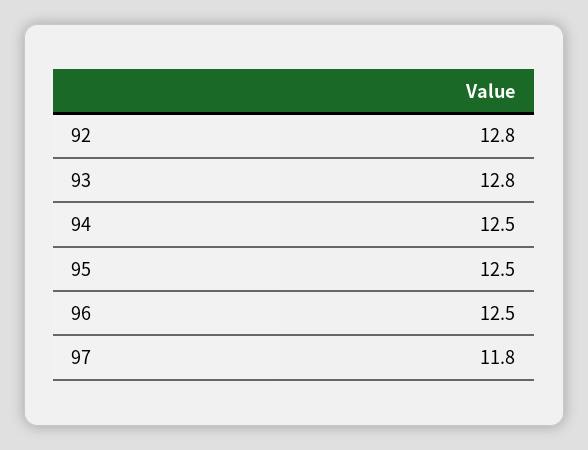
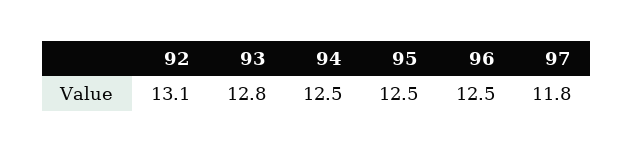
92: 12.8 -> 13.1

